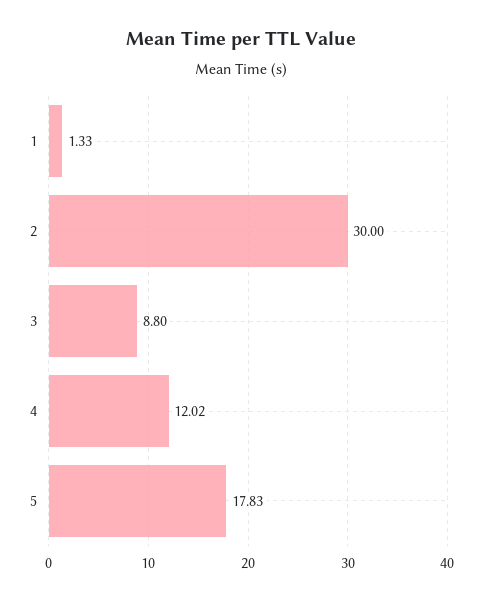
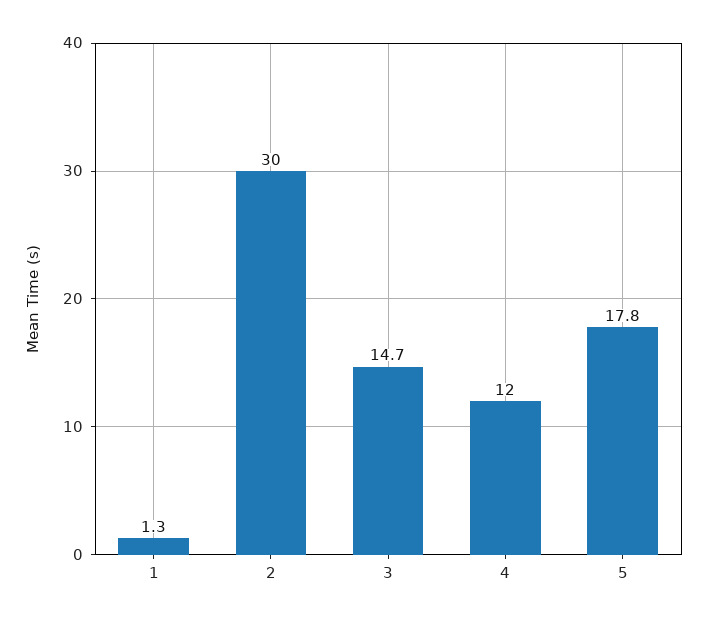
3: 8.8 -> 14.7

